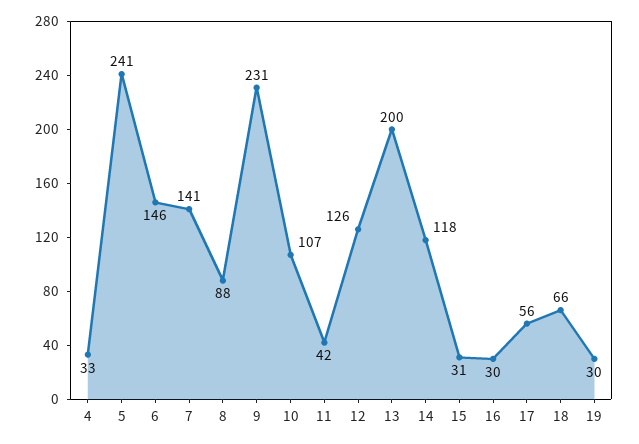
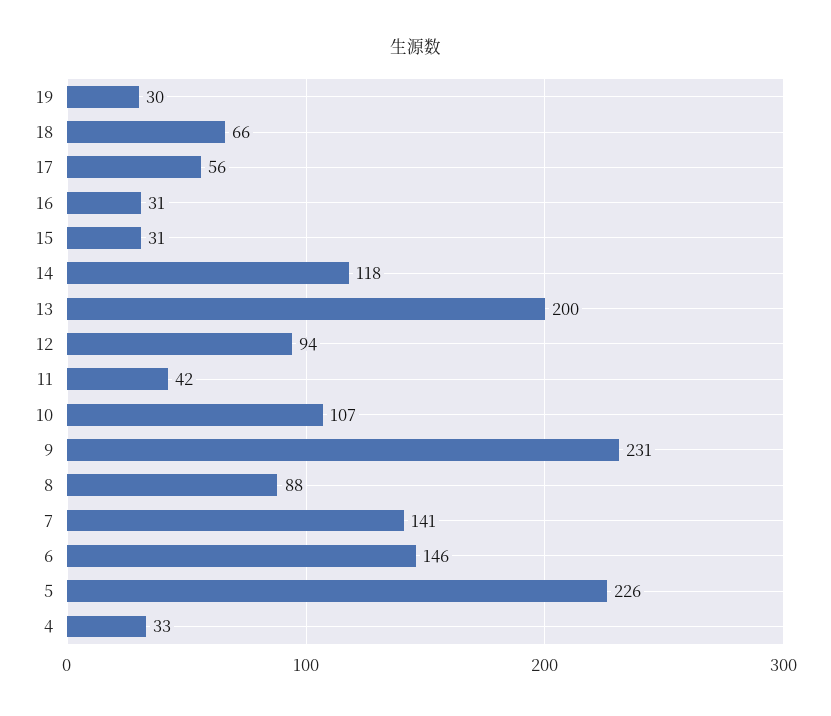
5: 241 -> 226
12: 126 -> 94
16: 30 -> 31

